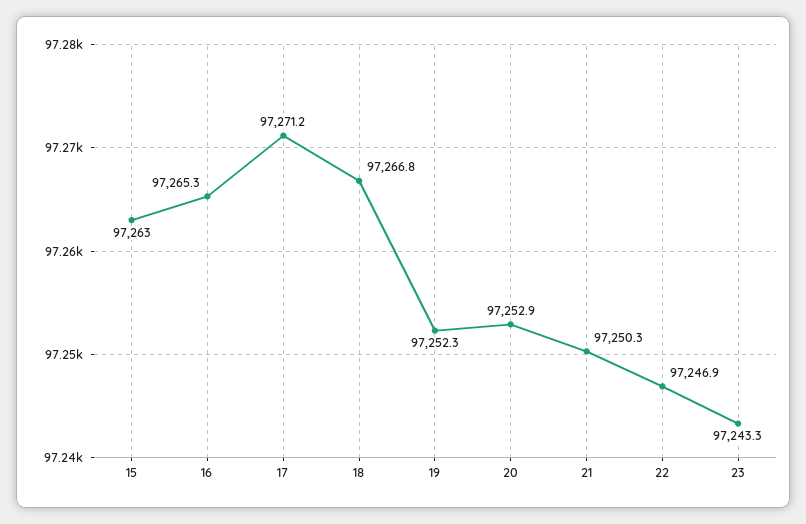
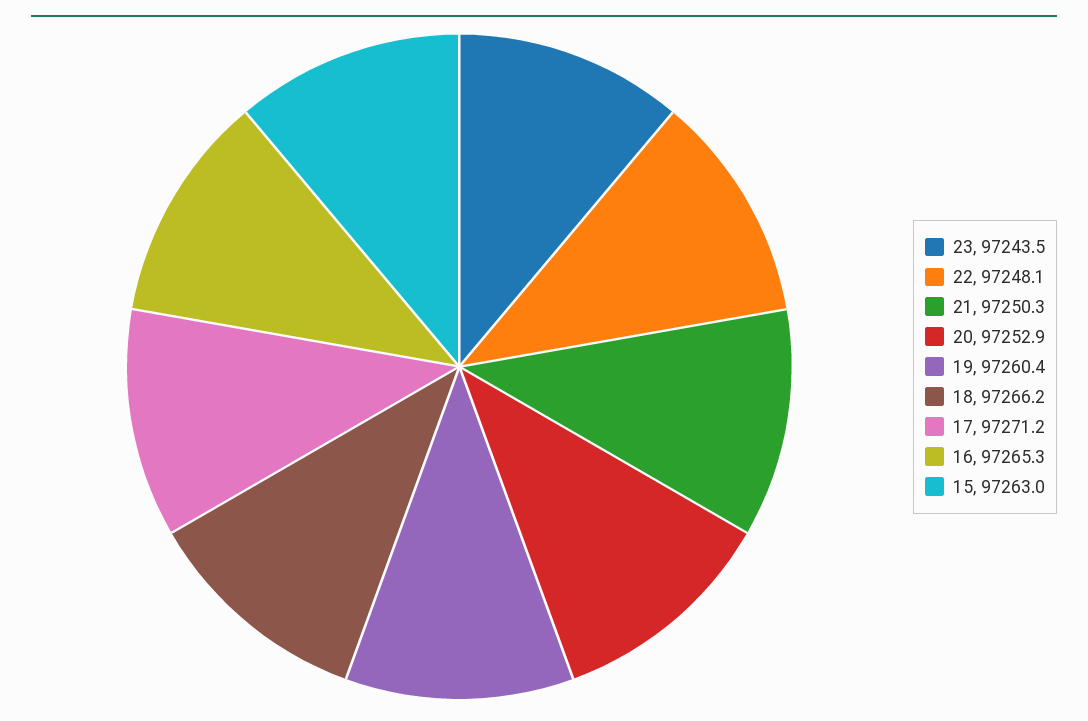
18: 97266.8 -> 97266.2
19: 97252.3 -> 97260.4
22: 97246.9 -> 97248.1
23: 97243.3 -> 97243.5

